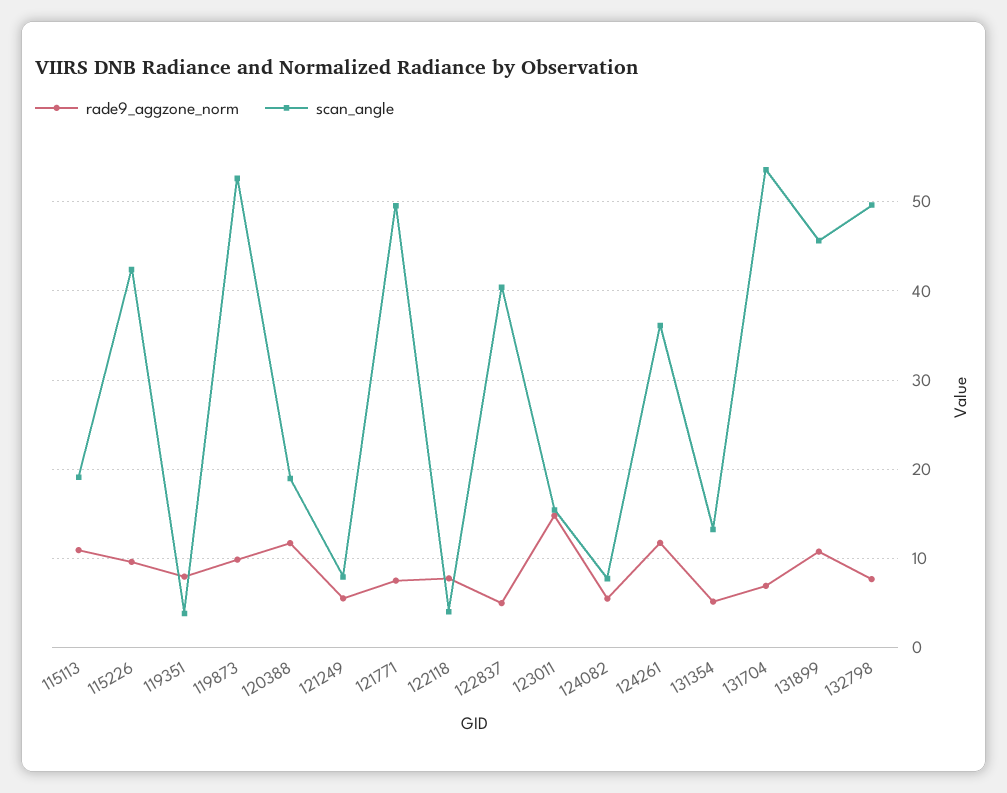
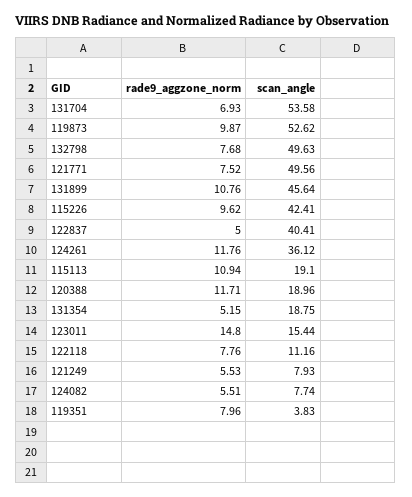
scan_angle, 122118: 4 -> 11.16
scan_angle, 131354: 13 -> 18.75

